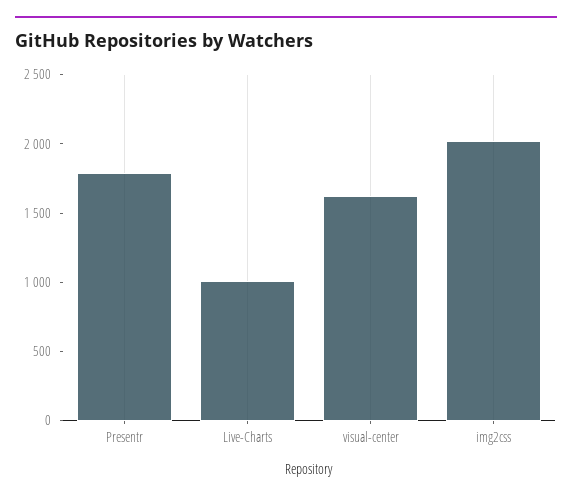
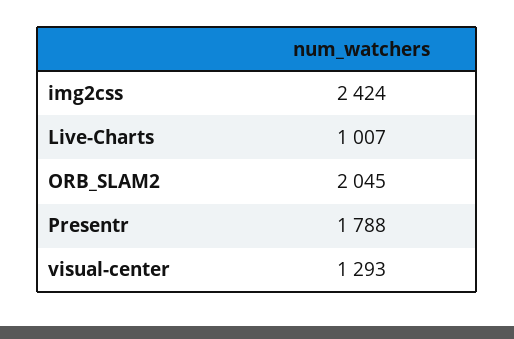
visual-center: 1600 -> 1293
img2css: 2000 -> 2424
ORB_SLAM2: none -> 2045

